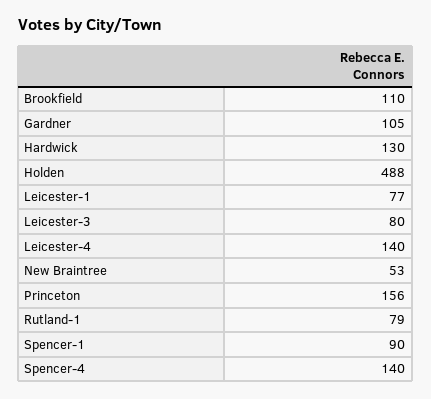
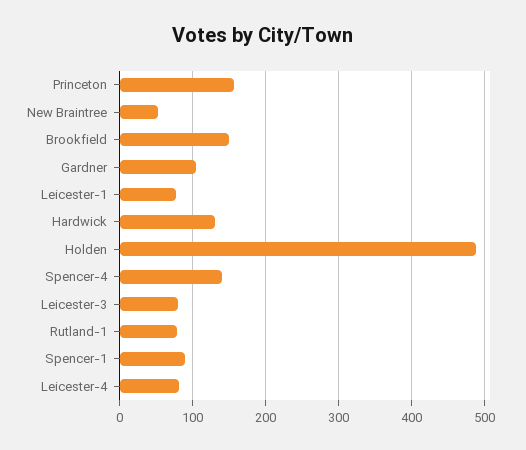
Brookfield: 110 -> 150
Leicester-4: 140 -> 80

